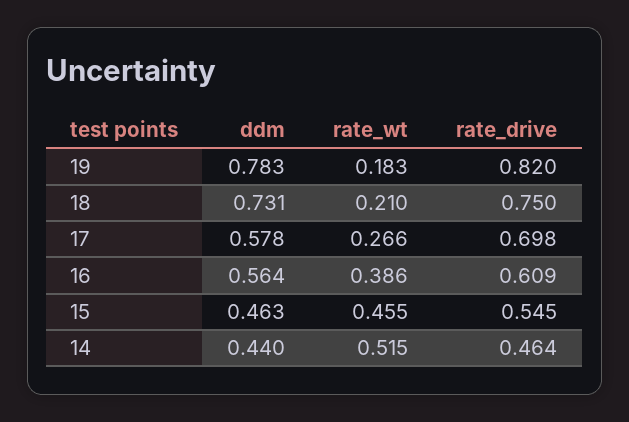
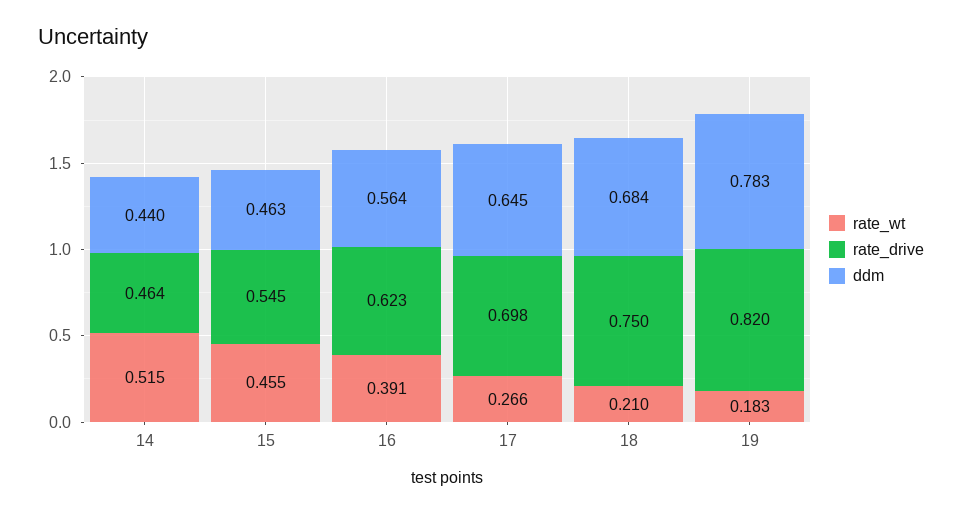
ddm, 18: 0.731 -> 0.684
ddm, 17: 0.578 -> 0.645
rate_wt, 16: 0.386 -> 0.391
rate_drive, 16: 0.609 -> 0.623

